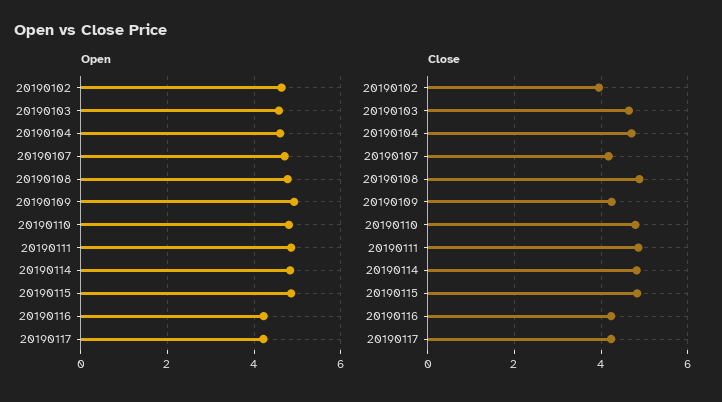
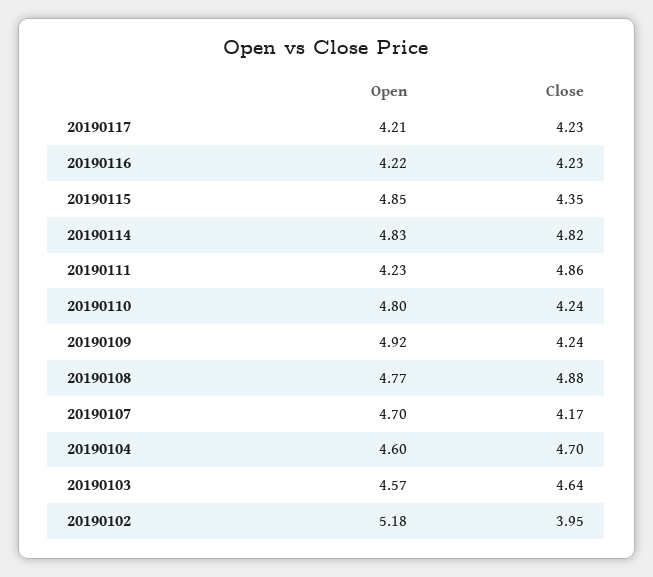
Open, 20190102: 4.6 -> 5.18
Open, 20190111: 4.8 -> 4.23
Close, 20190110: 4.8 -> 4.24
Close, 20190115: 4.8 -> 4.35

